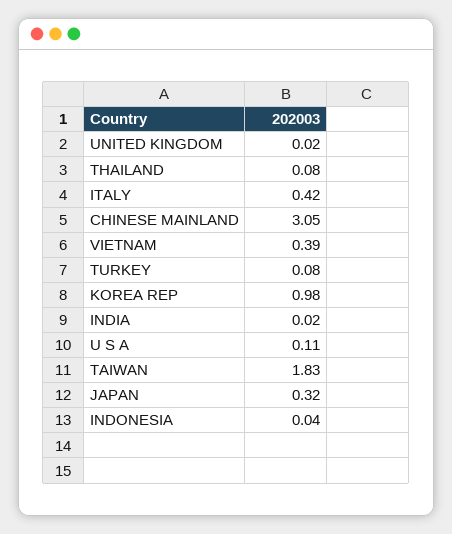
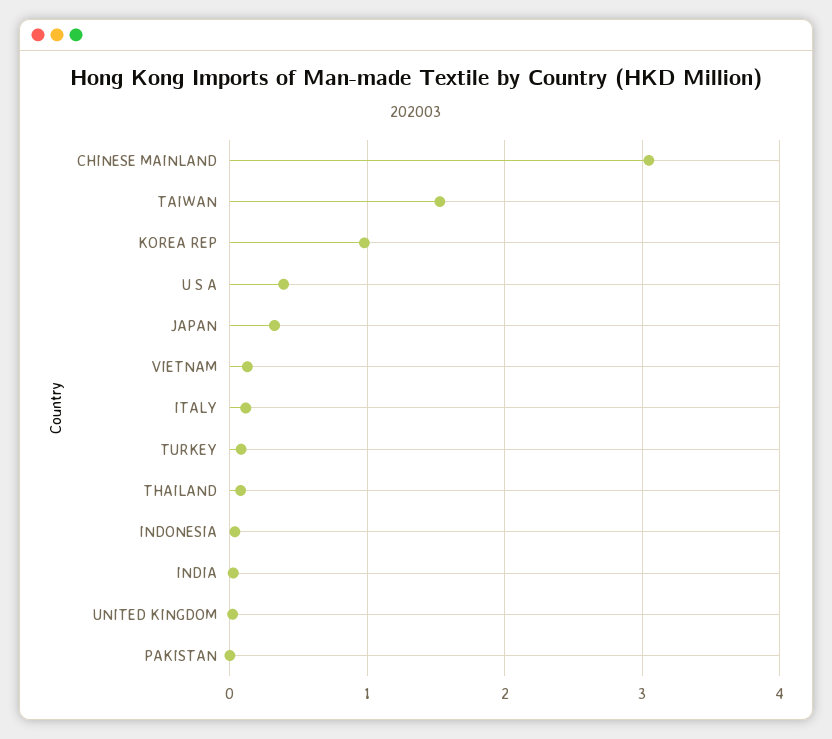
ITALY: 0.42 -> 0.1
VIETNAM: 0.39 -> 0.1
U S A: 0.11 -> 0.4
TAIWAN: 1.83 -> 1.5
PAKISTAN: none -> 0

